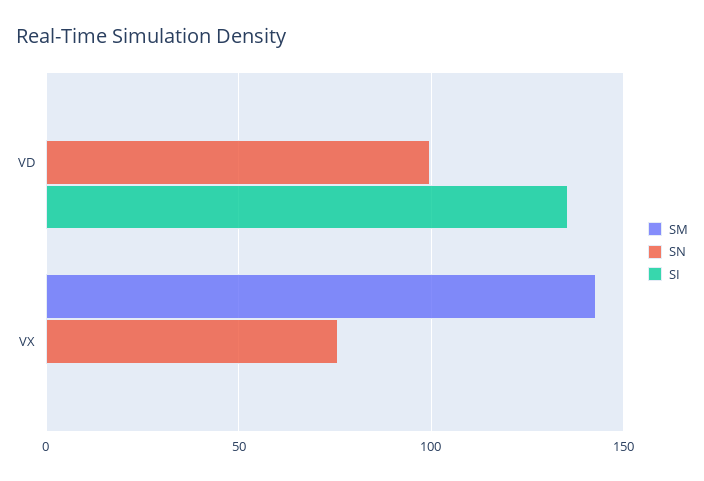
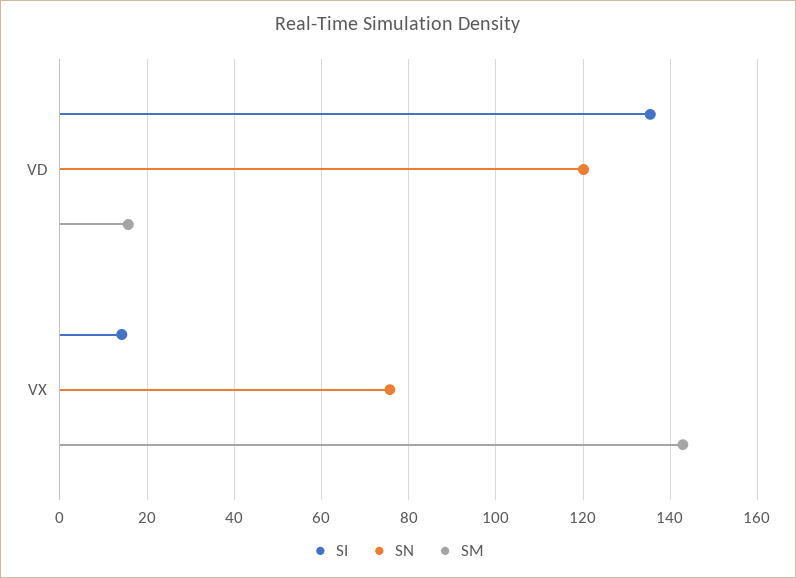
SM, VD: 0 -> 16
SN, VD: 100 -> 120
SI, VX: 0 -> 14

